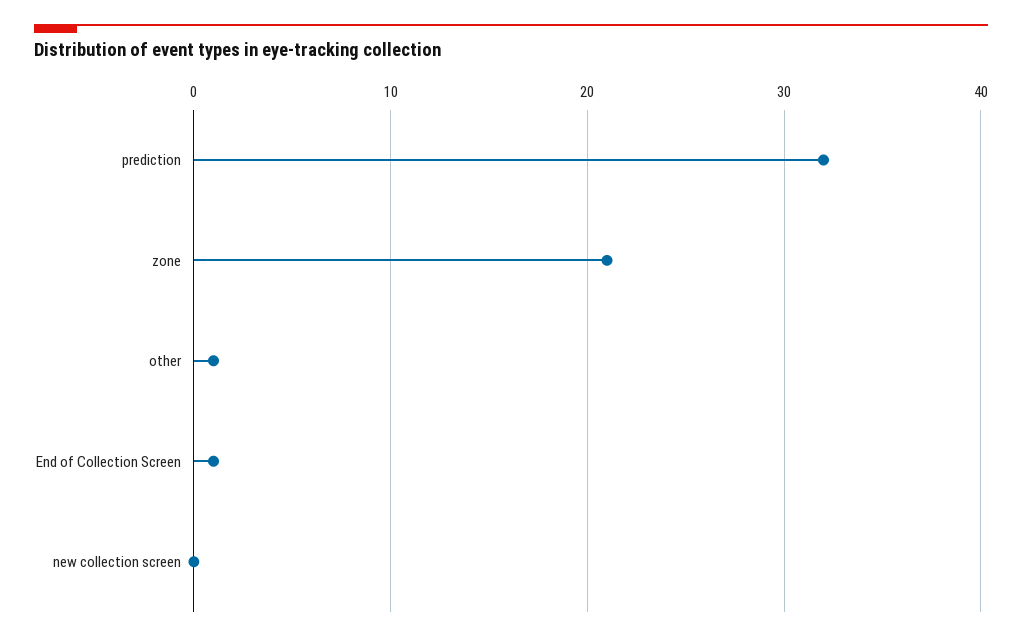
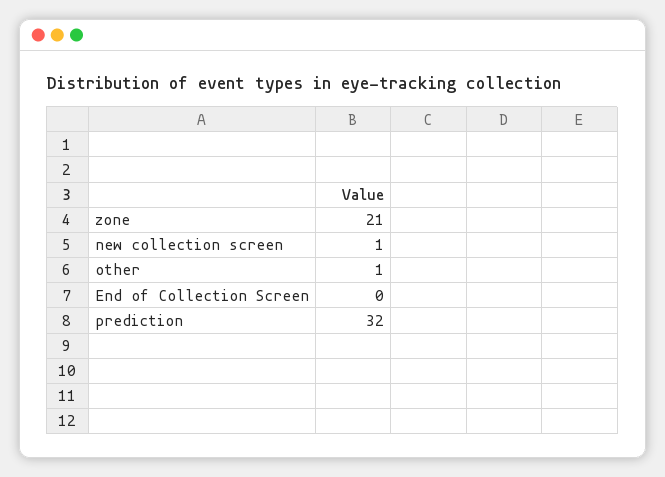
End of Collection Screen: 1 -> 0
new collection screen: 0 -> 1

